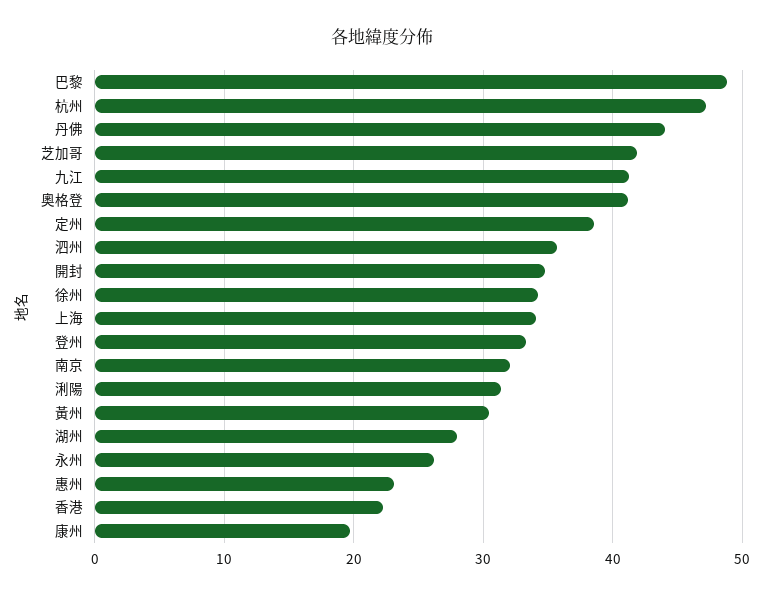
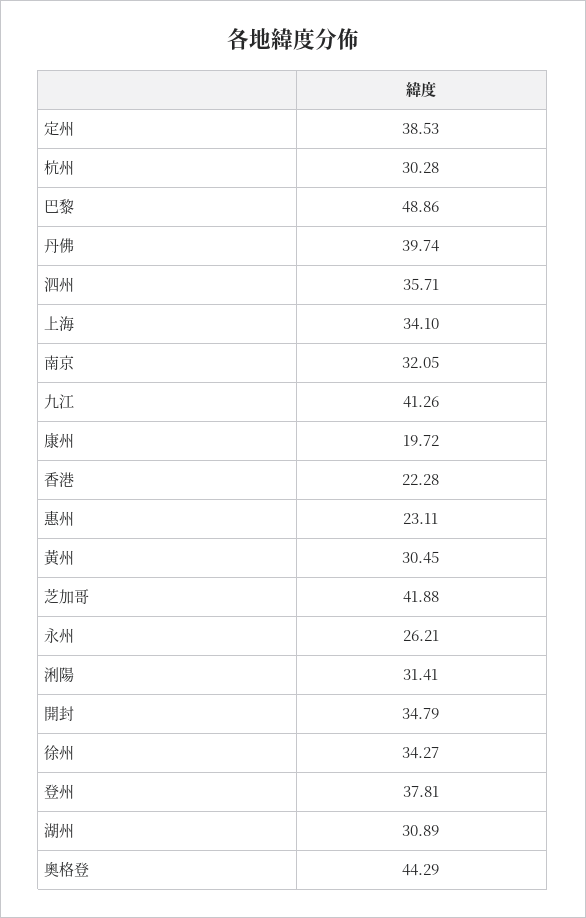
杭州: 47 -> 30.28
丹佛: 44 -> 39.74
奧格登: 41 -> 44.29
登州: 33 -> 37.81
湖州: 28 -> 30.89

